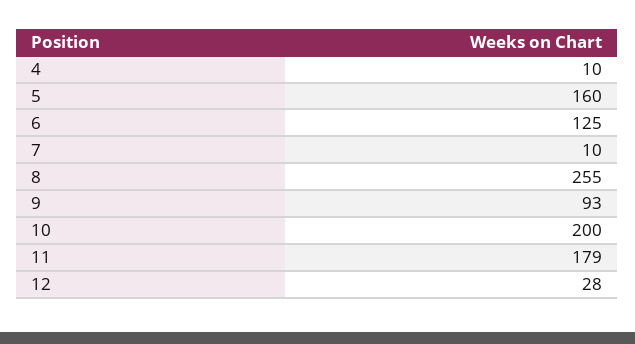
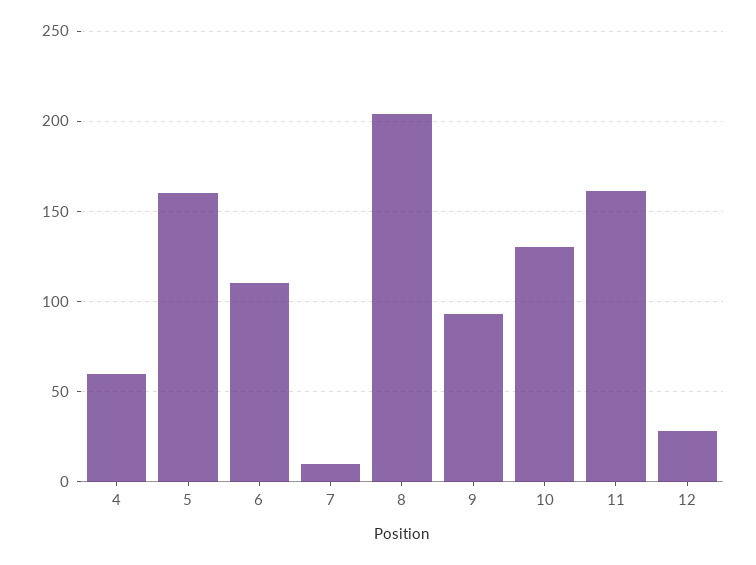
4: 10 -> 60
6: 125 -> 110
8: 255 -> 205
10: 200 -> 130
11: 179 -> 160

